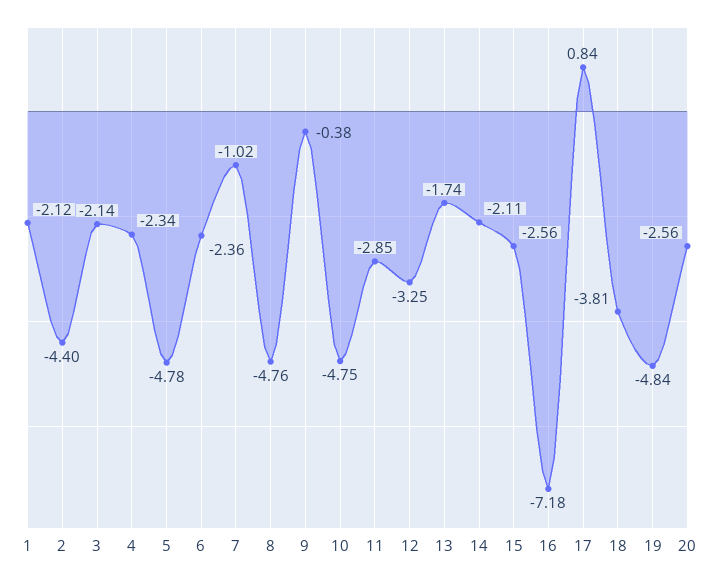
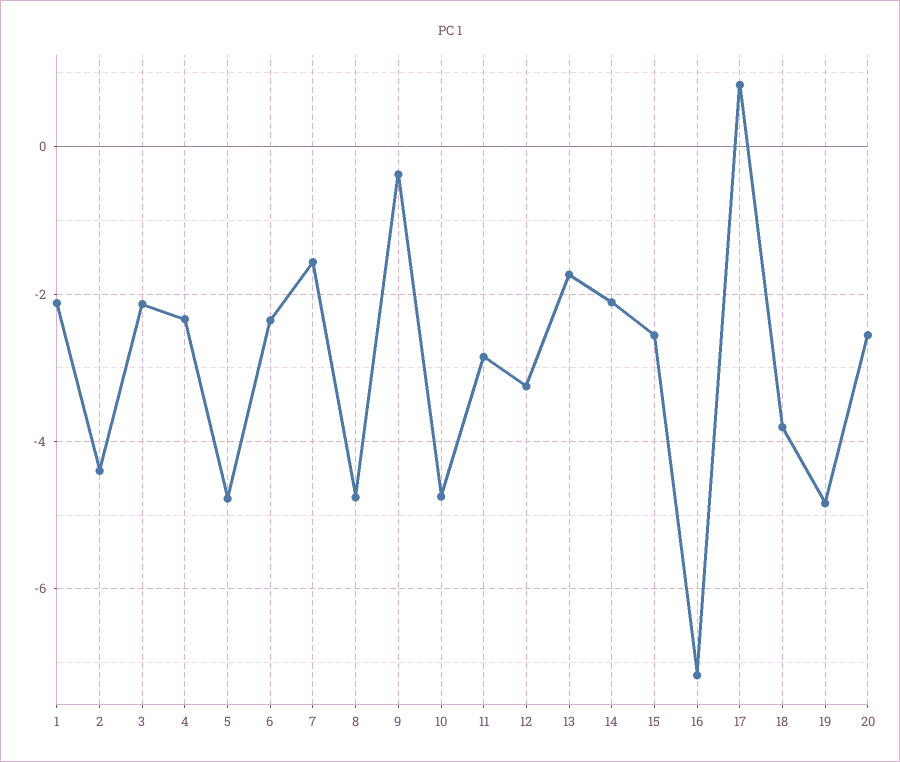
7: -1.02 -> -1.6

